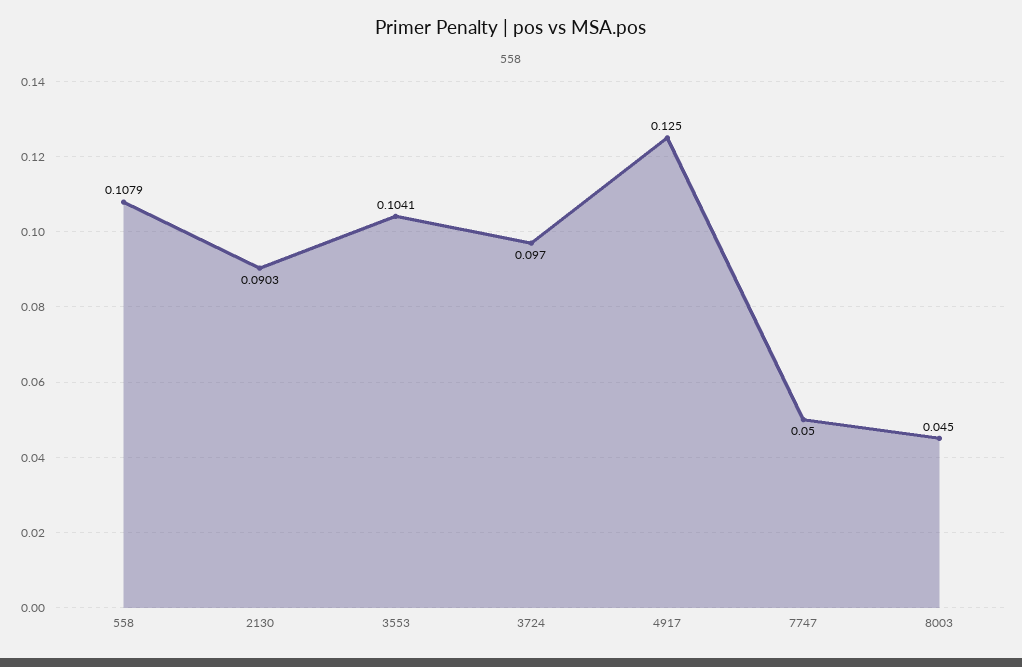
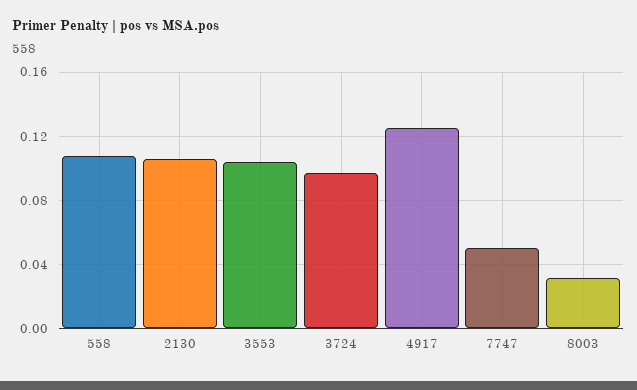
2130: 0.0903 -> 0.105
8003: 0.045 -> 0.03

